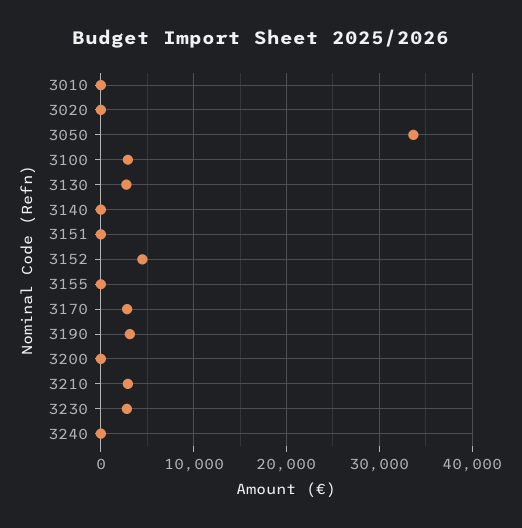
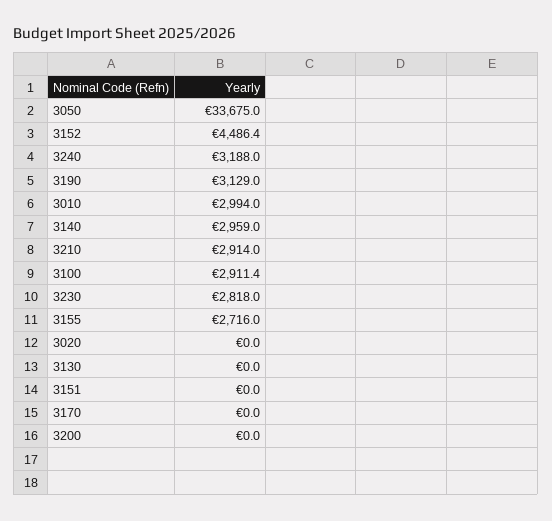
3010: 0 -> 2994
3130: 3000 -> 0
3140: 0 -> 2959
3155: 0 -> 2716
3170: 3000 -> 0
3240: 0 -> 3188

